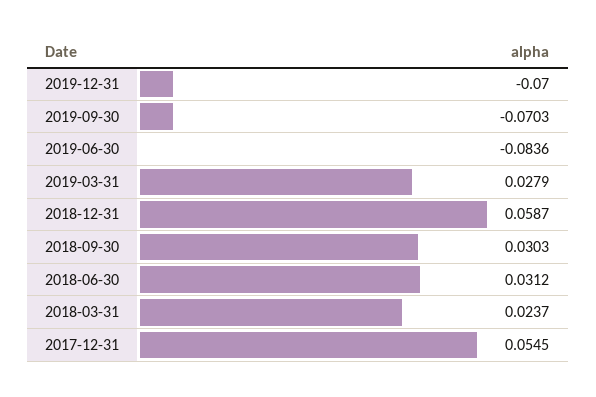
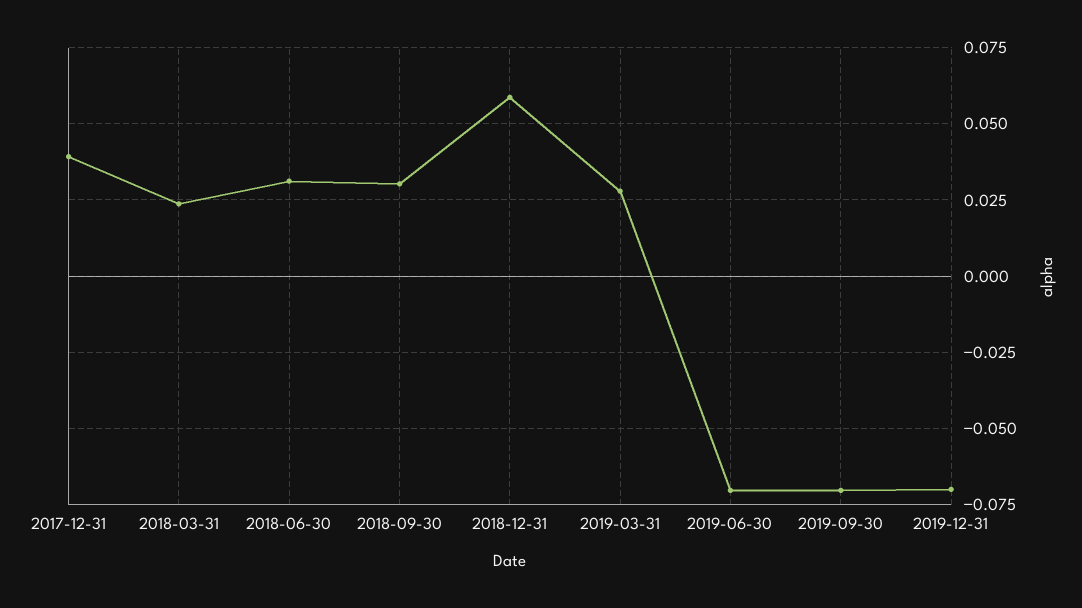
2019-06-30: -0.0836 -> -0.07
2017-12-31: 0.0545 -> 0.04

